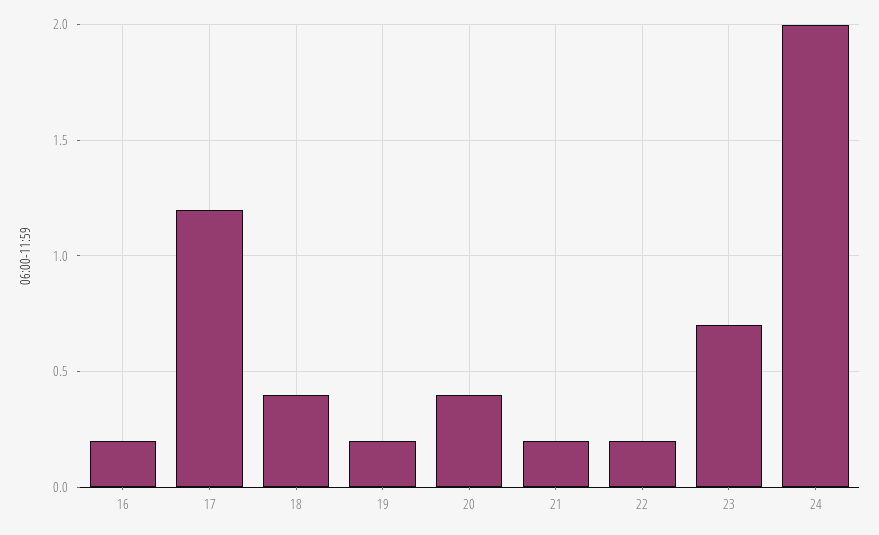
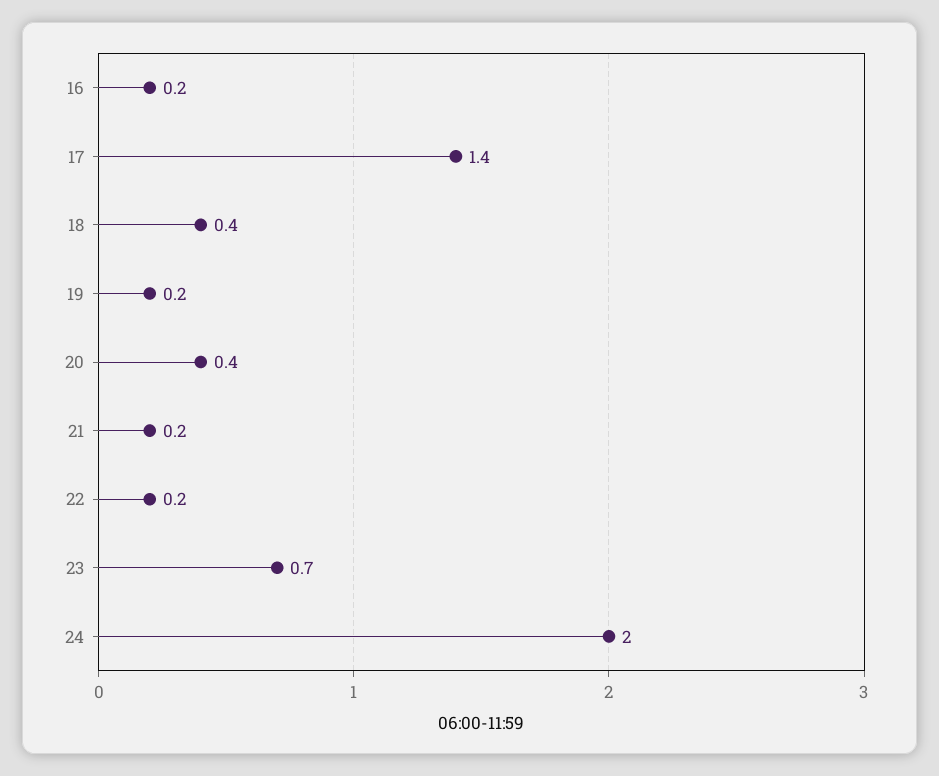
17: 1.2 -> 1.4

